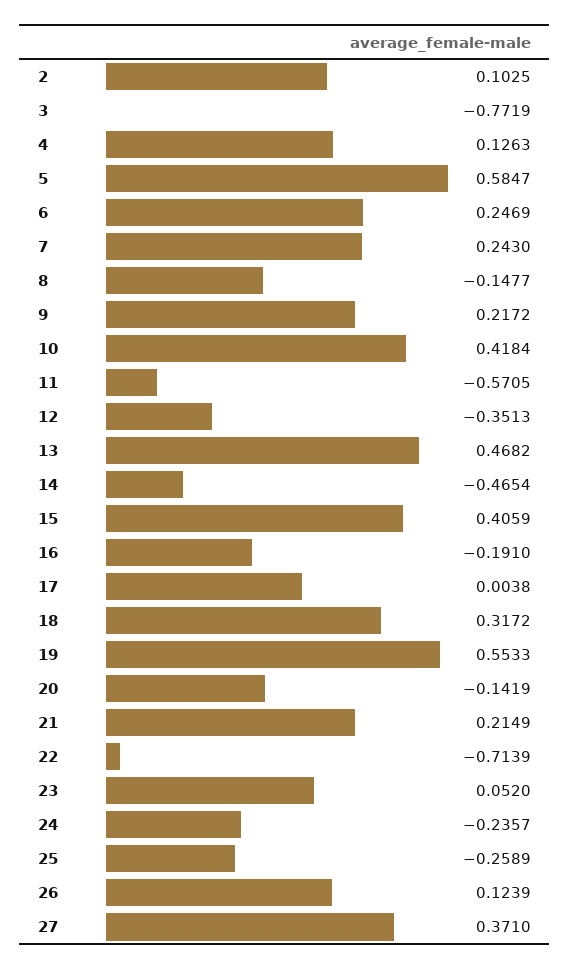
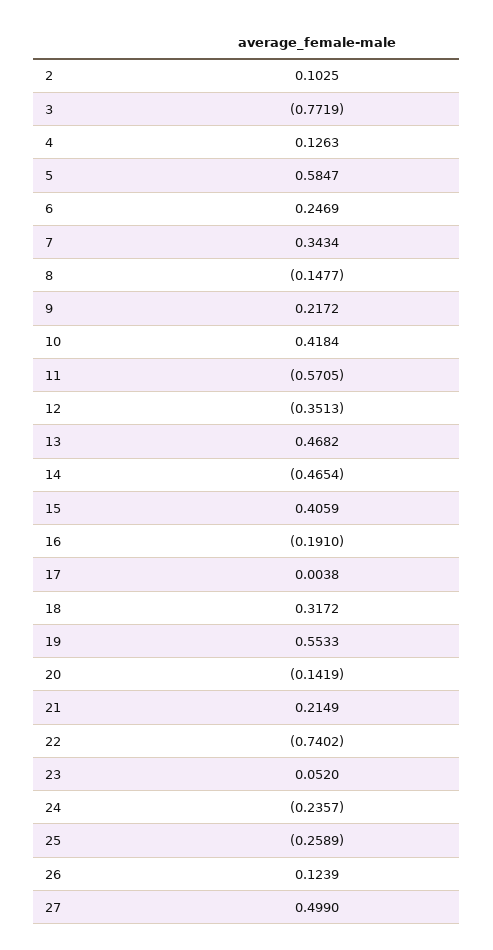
7: 0.243 -> 0.3434
22: -0.7139 -> -0.7402
27: 0.371 -> 0.499

